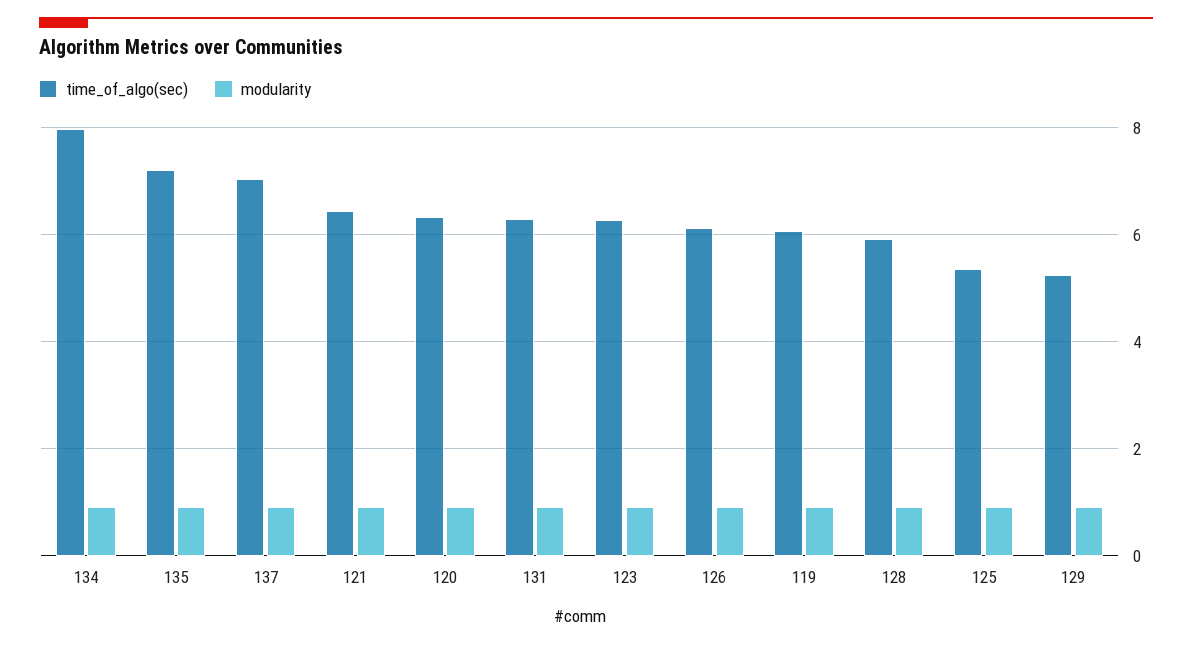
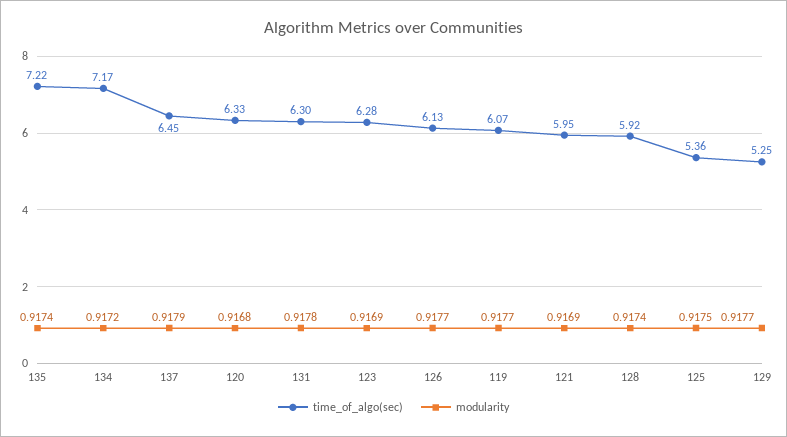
time_of_algo(sec), 134: 8 -> 7.17
time_of_algo(sec), 137: 7 -> 6.45
time_of_algo(sec), 121: 6.4 -> 5.95

